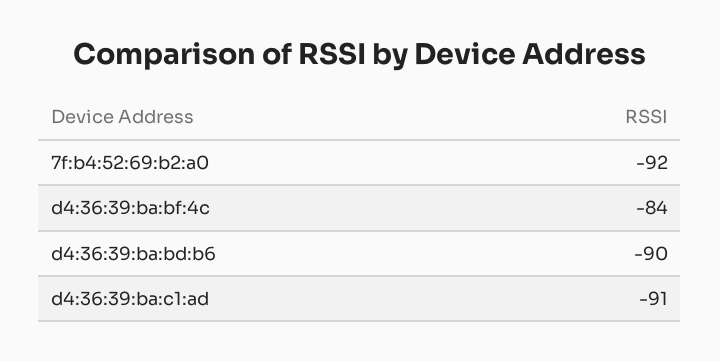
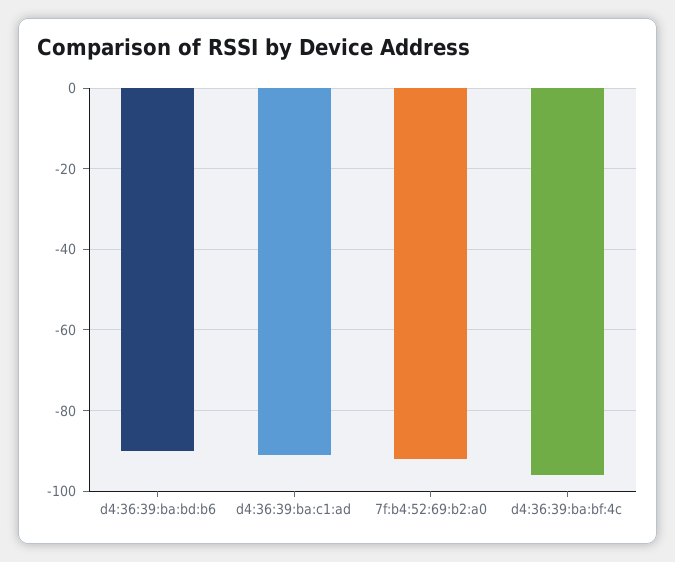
d4:36:39:ba:bf:4c: -84 -> -95

